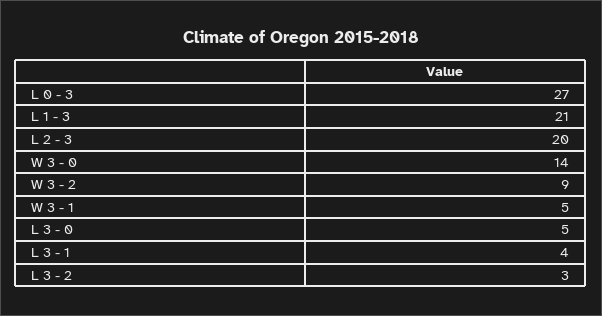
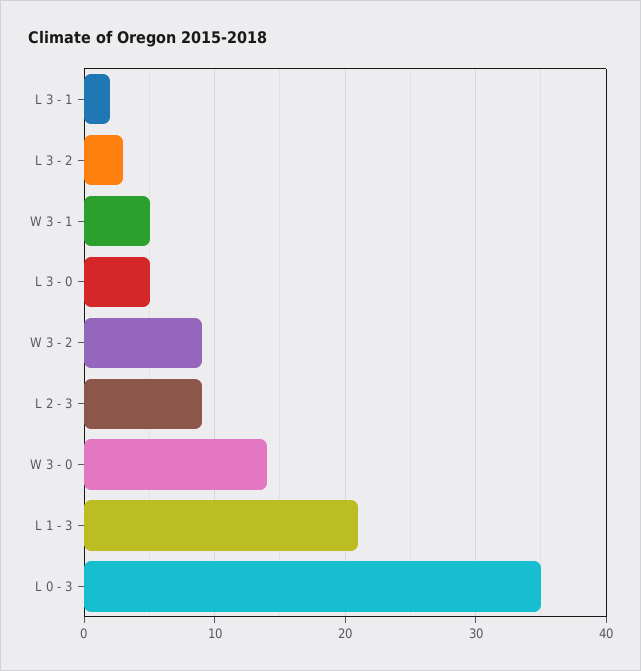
L 0 - 3: 27 -> 35
L 2 - 3: 20 -> 9
L 3 - 1: 4 -> 2

